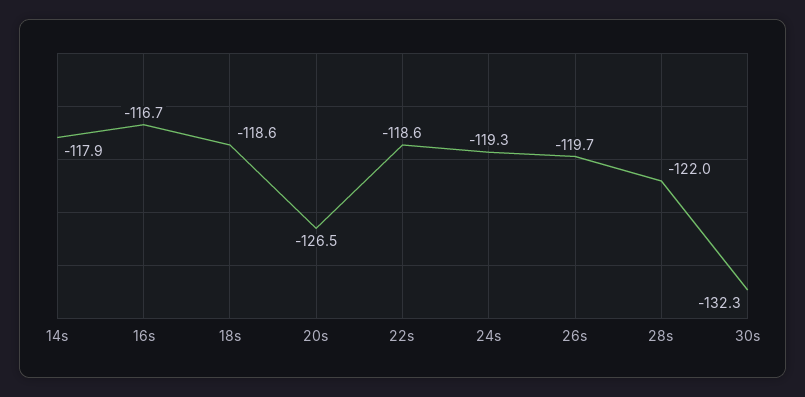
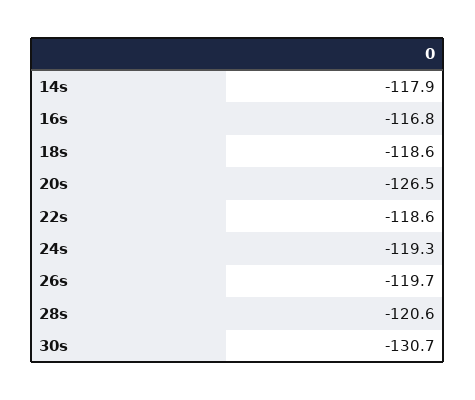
16s: -116.7 -> -116.8
28s: -122 -> -120.6
30s: -132.3 -> -130.7

